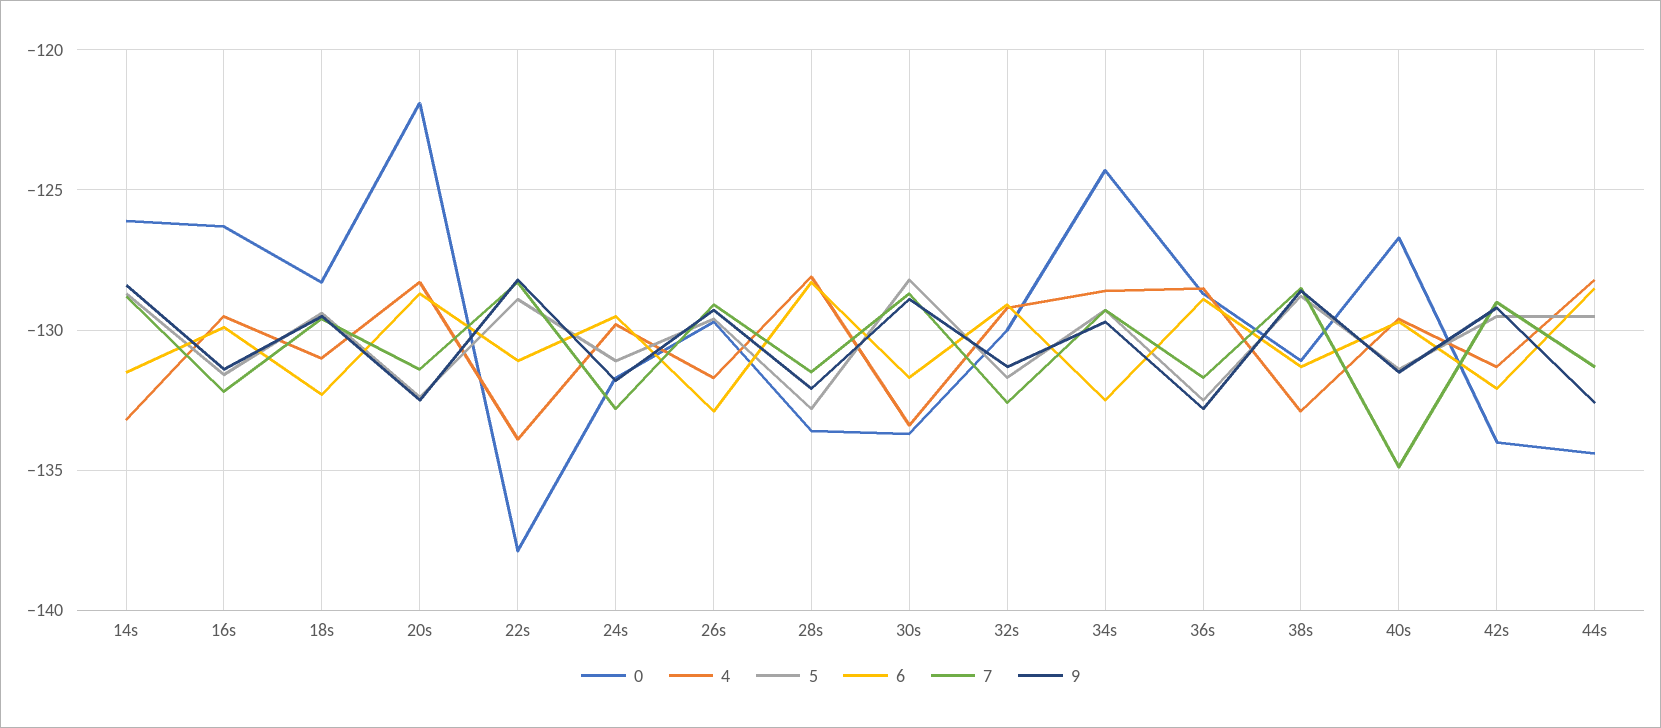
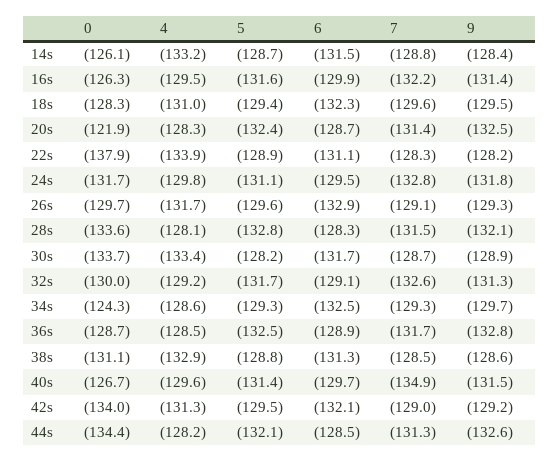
5, 44s: -129.5 -> -132.1

